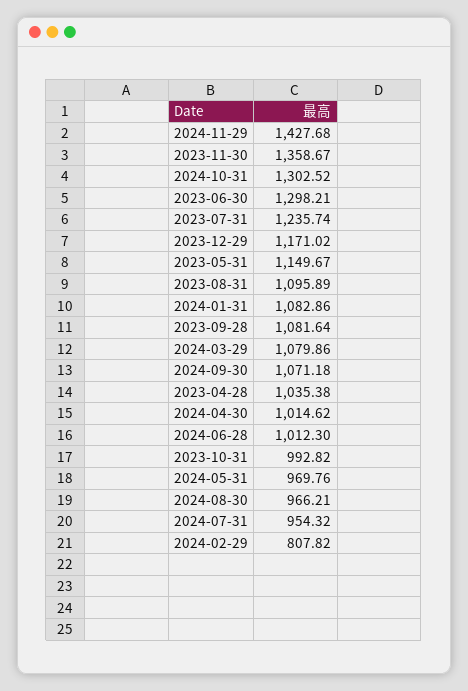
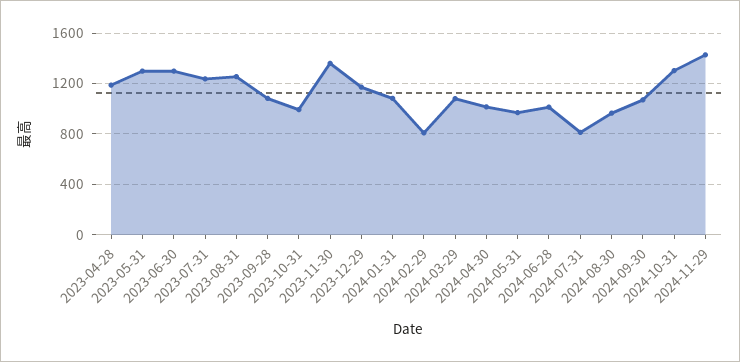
2023-05-31: 1149.67 -> 1300
2023-08-31: 1095.89 -> 1250
2023-04-28: 1035.38 -> 1200
2024-07-31: 954.32 -> 800

